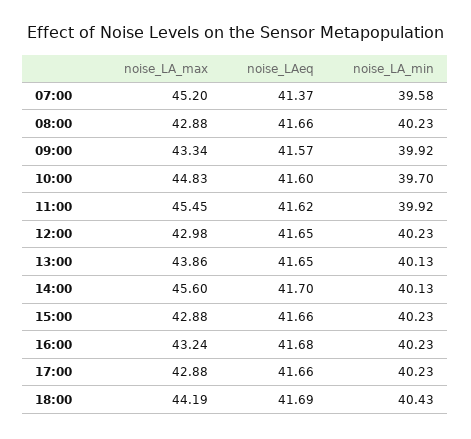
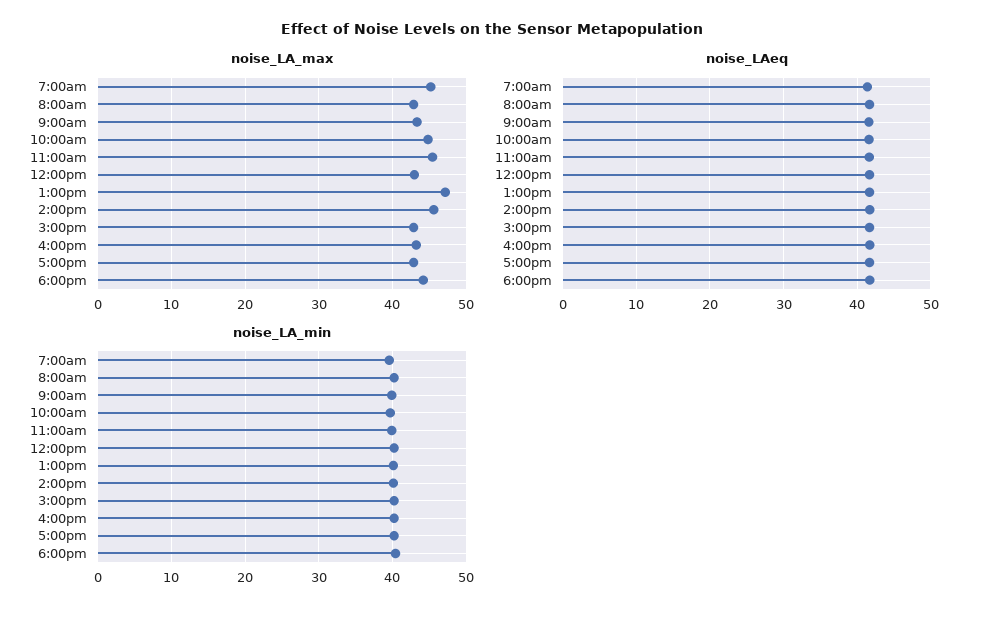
noise_LA_max, 13:00: 43.86 -> 47

